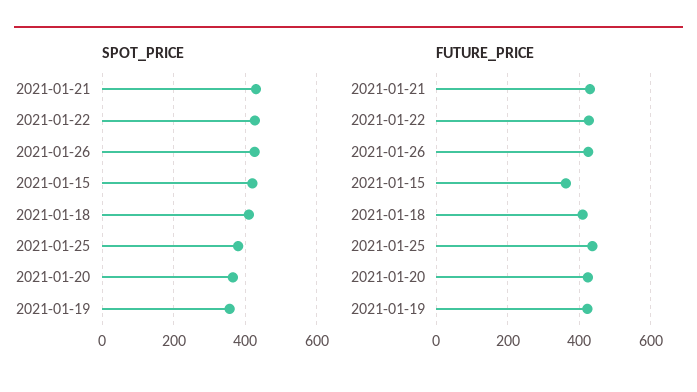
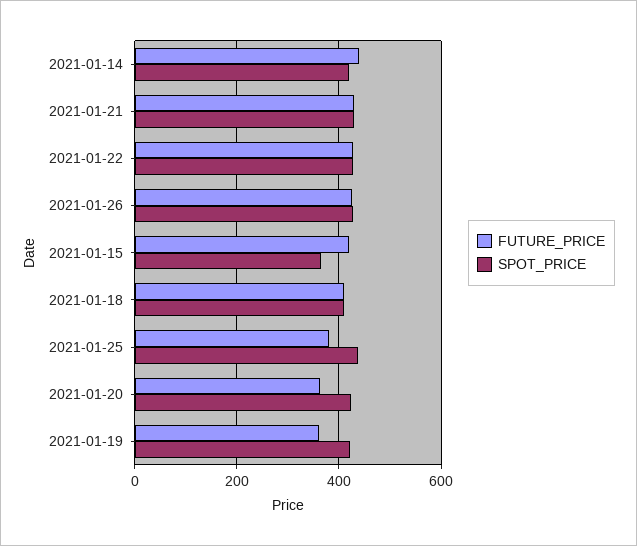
SPOT_PRICE, 2021-01-15: 420 -> 360
SPOT_PRICE, 2021-01-25: 380 -> 440
SPOT_PRICE, 2021-01-20: 360 -> 420
SPOT_PRICE, 2021-01-19: 360 -> 420
FUTURE_PRICE, 2021-01-15: 360 -> 420
FUTURE_PRICE, 2021-01-25: 440 -> 380
FUTURE_PRICE, 2021-01-20: 420 -> 360
FUTURE_PRICE, 2021-01-19: 420 -> 360
FUTURE_PRICE, 2021-01-14: none -> 440
SPOT_PRICE, 2021-01-14: none -> 420

